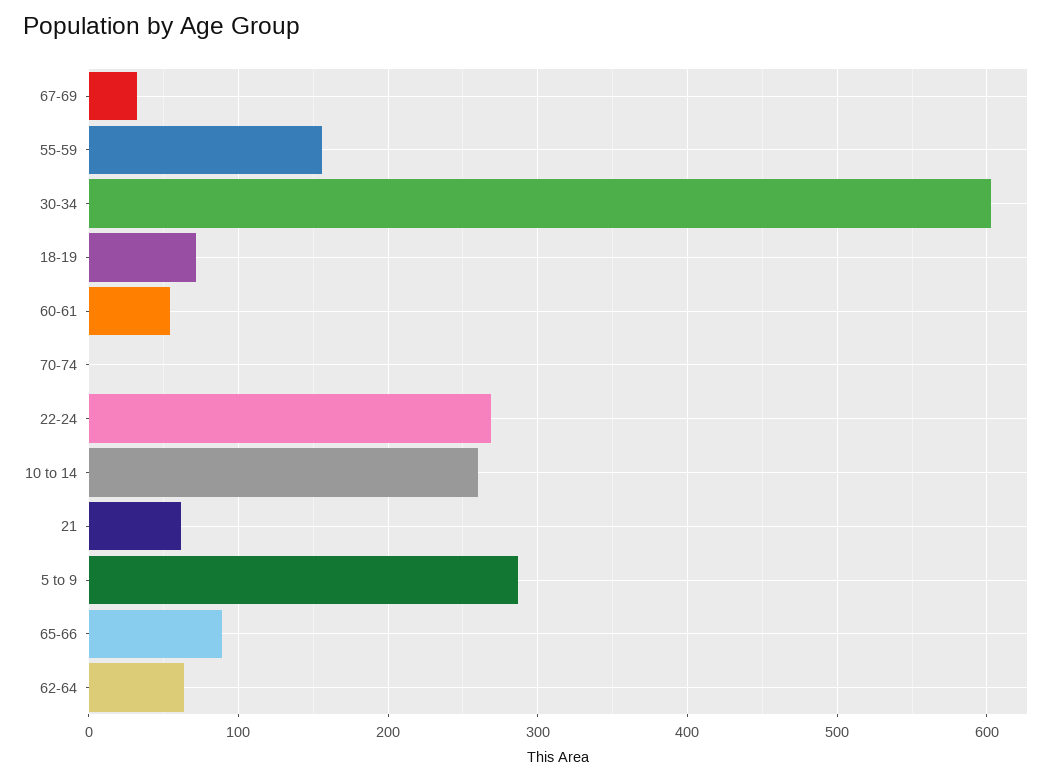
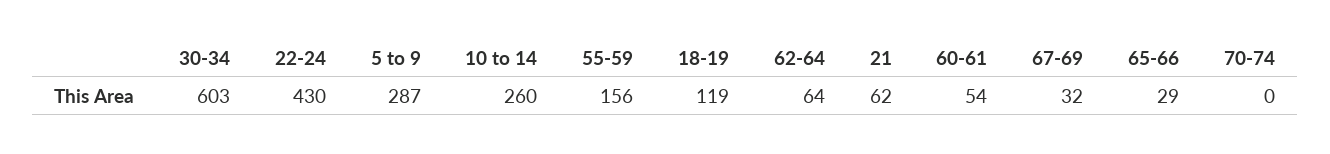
18-19: 70 -> 119
22-24: 270 -> 430
65-66: 90 -> 29

